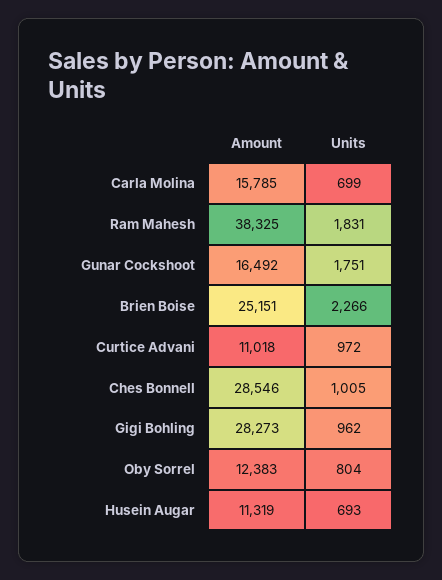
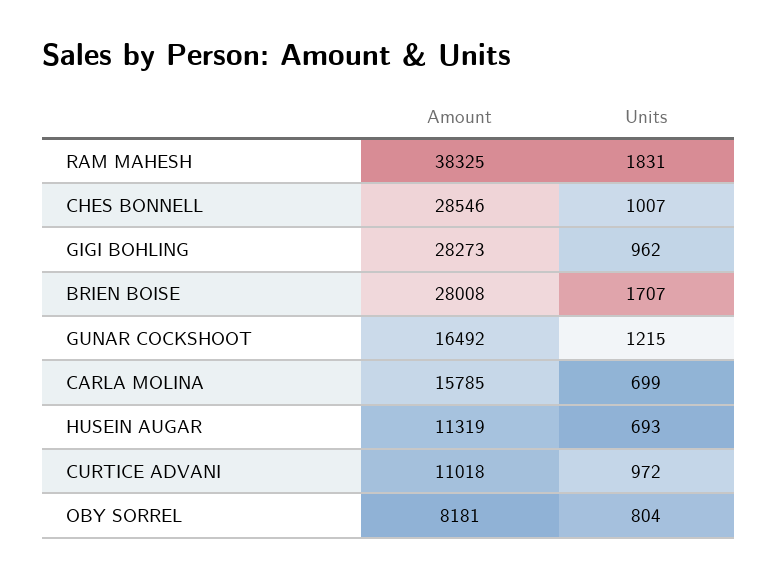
Units, Gunar Cockshoot: 1751 -> 1215
Amount, Brien Boise: 25151 -> 28008
Units, Brien Boise: 2266 -> 1707
Units, Ches Bonnell: 1005 -> 1007
Amount, Oby Sorrel: 12383 -> 8181

